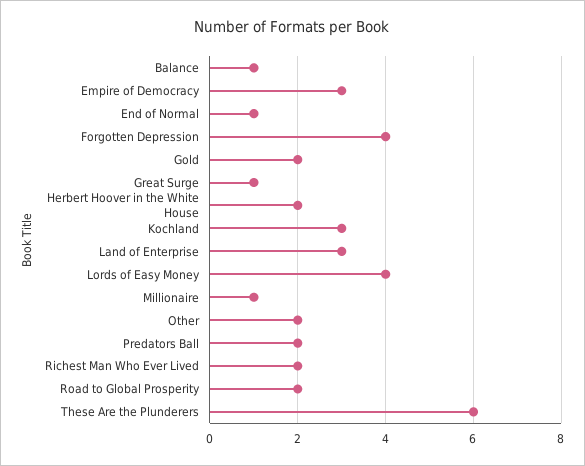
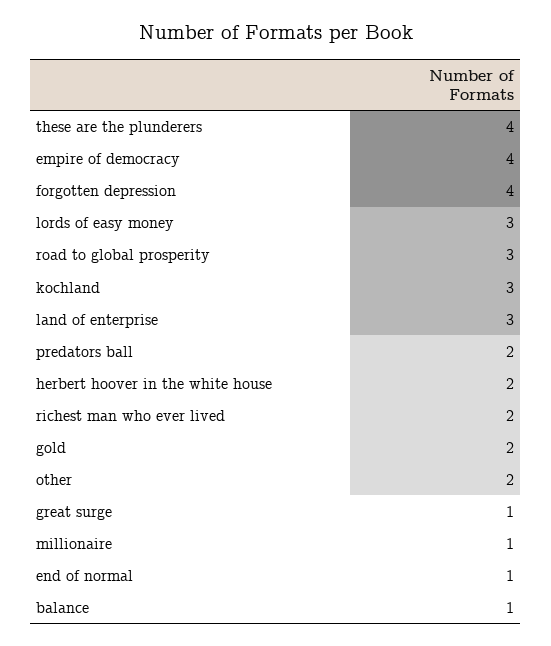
Empire of Democracy: 3 -> 4
Lords of Easy Money: 4 -> 3
Road to Global Prosperity: 2 -> 3
These Are the Plunderers: 6 -> 4

